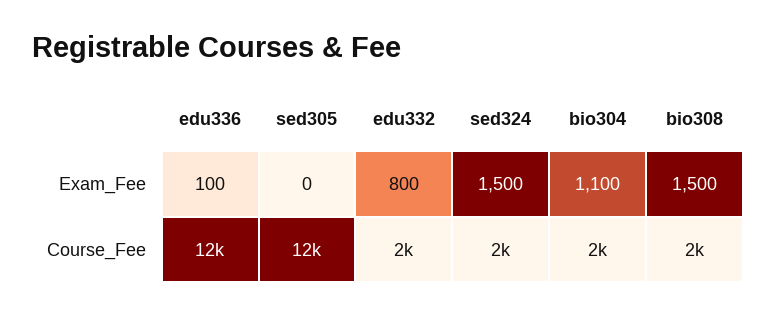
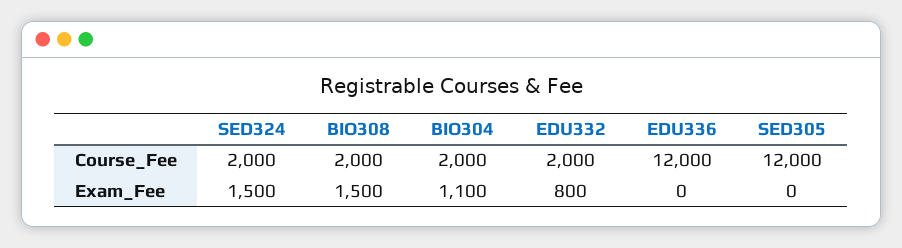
edu336, Exam_Fee: 100 -> 0

